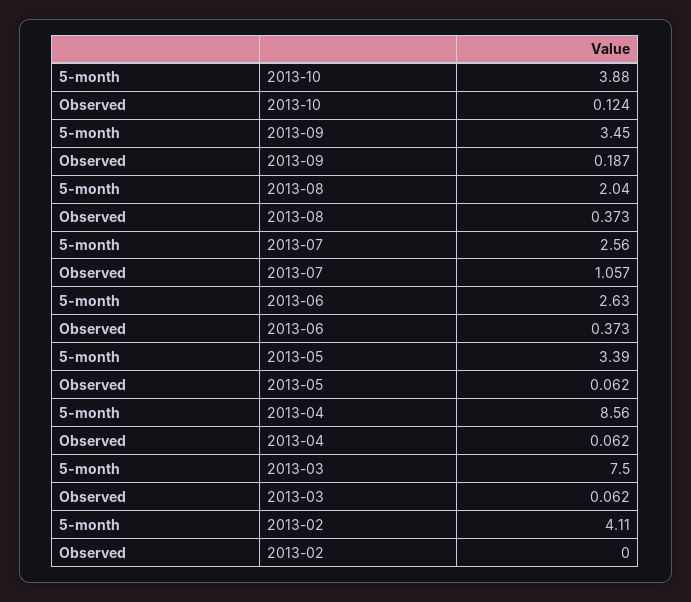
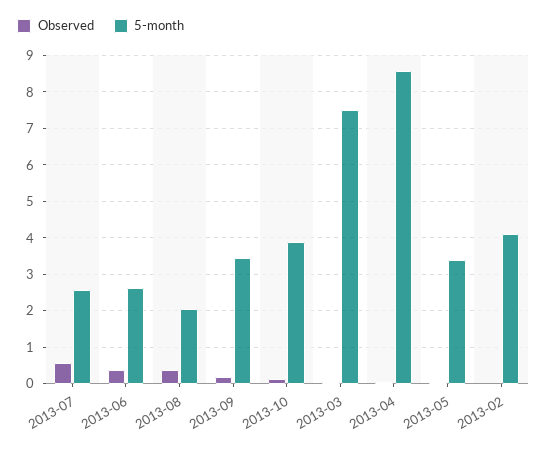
Observed, 2013-07: 1.057 -> 0.6

